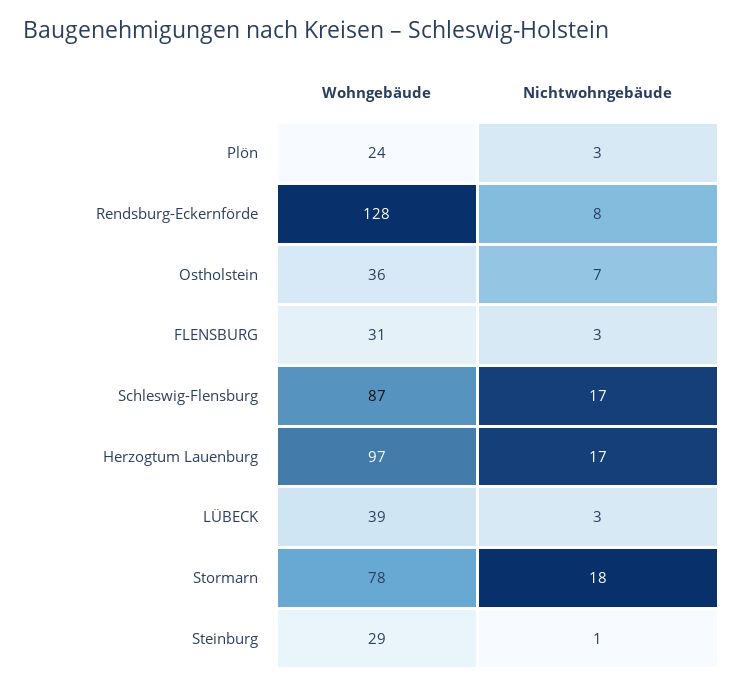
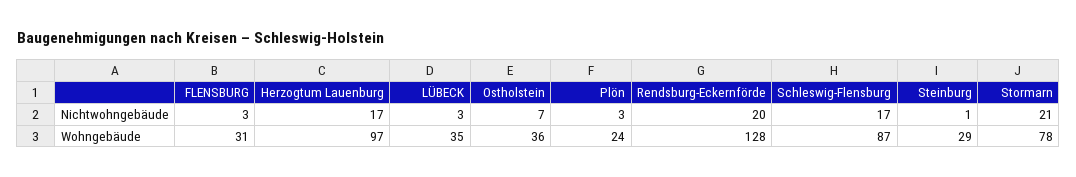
Nichtwohngebäude, Rendsburg-Eckernförde: 8 -> 20
Wohngebäude, LÜBECK: 39 -> 35
Nichtwohngebäude, Stormarn: 18 -> 21

